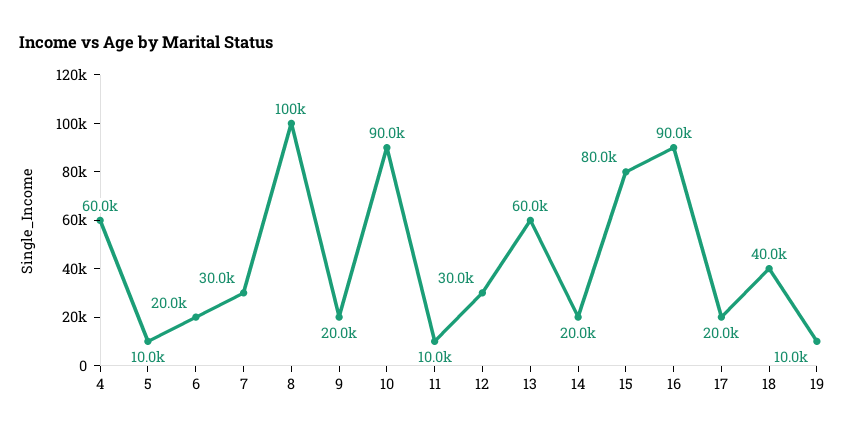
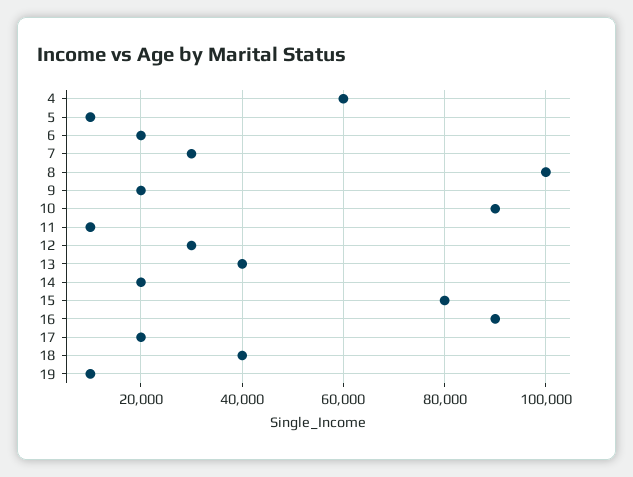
13: 60000 -> 40000

